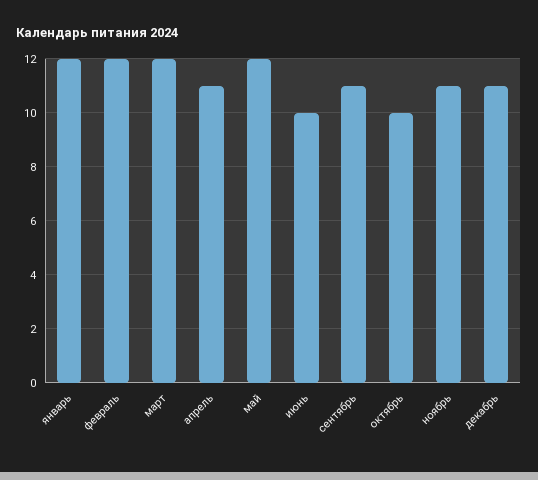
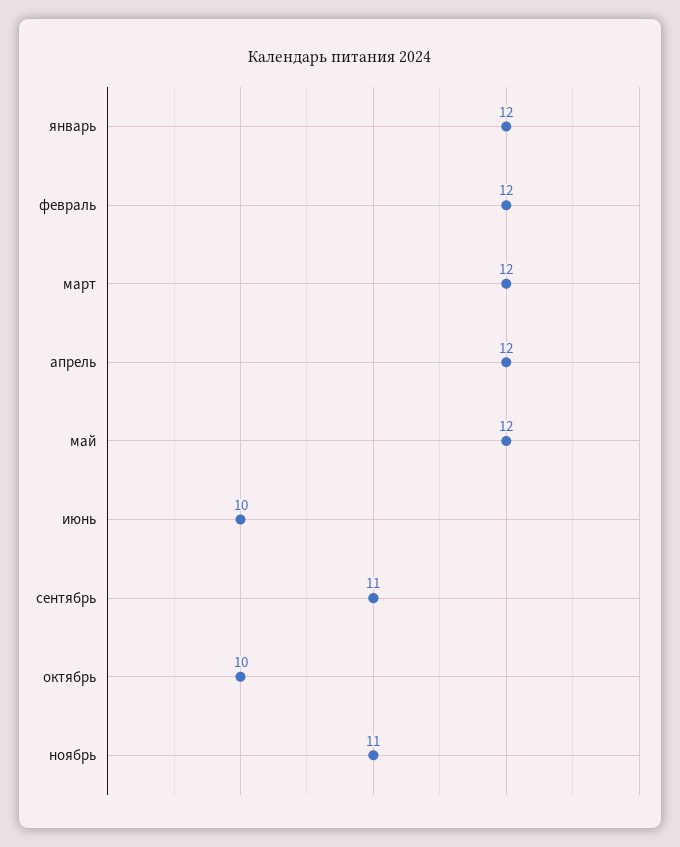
апрель: 11 -> 12
декабрь: 11 -> none

